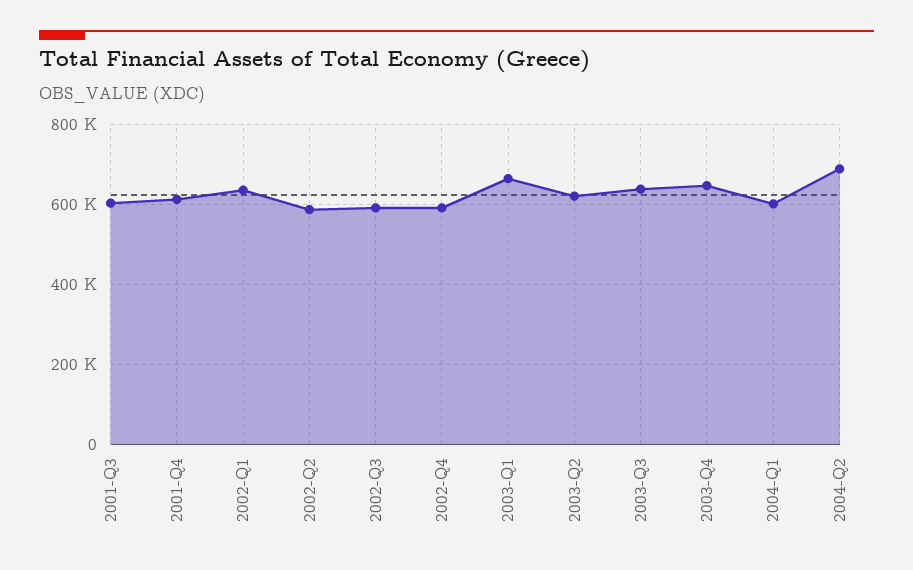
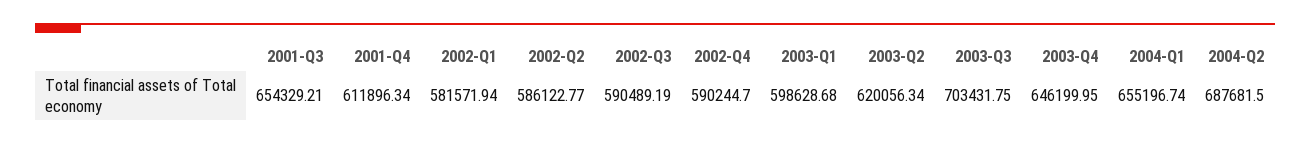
2001-Q3: 600000 -> 654329.21
2002-Q1: 640000 -> 581571.94
2003-Q1: 660000 -> 598628.68
2003-Q3: 640000 -> 703431.75
2004-Q1: 600000 -> 655196.74

